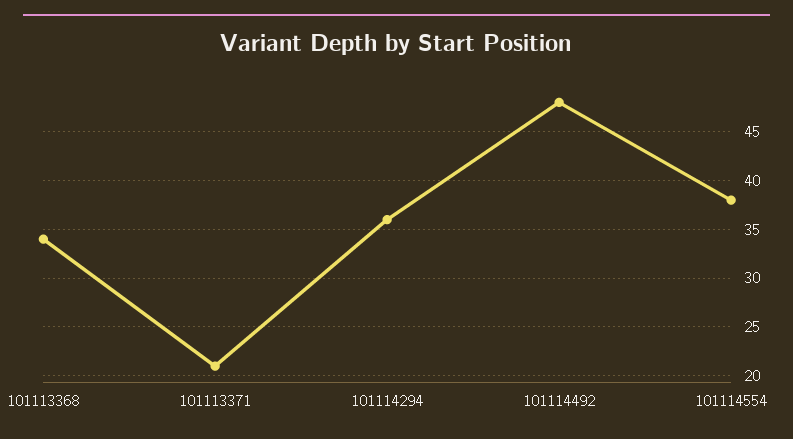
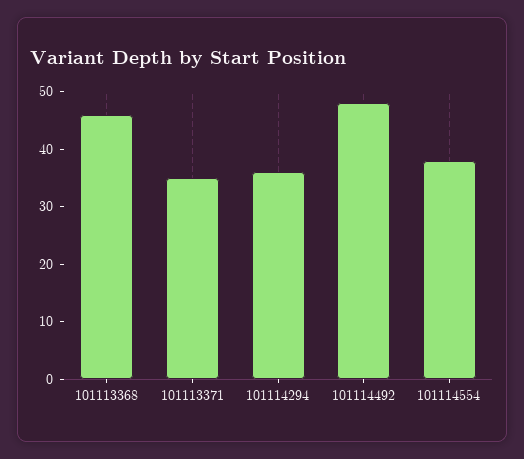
101113368: 34 -> 45
101113371: 21 -> 35

